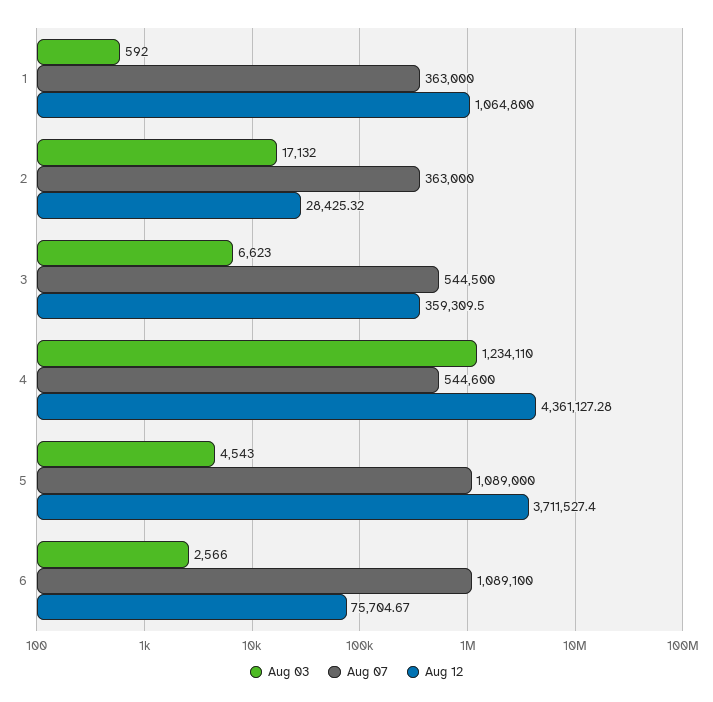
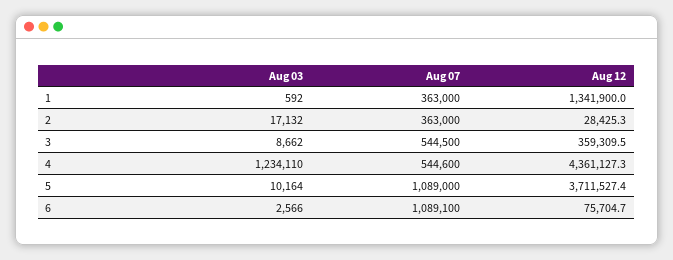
Aug 12, 1: 1064800 -> 1341900
Aug 03, 3: 6623 -> 8662
Aug 03, 5: 4543 -> 10164

